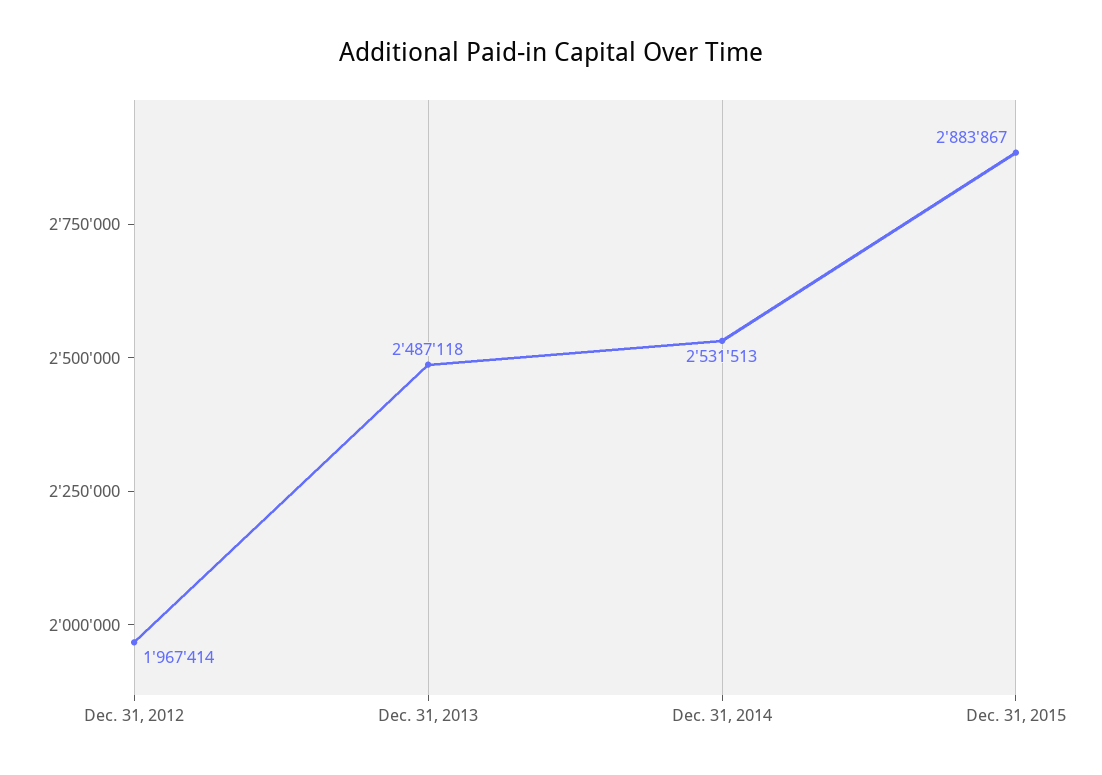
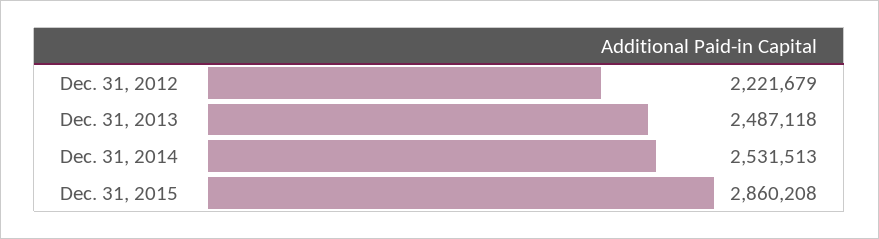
Dec. 31, 2012: 1967414 -> 2221679
Dec. 31, 2015: 2883867 -> 2860208

